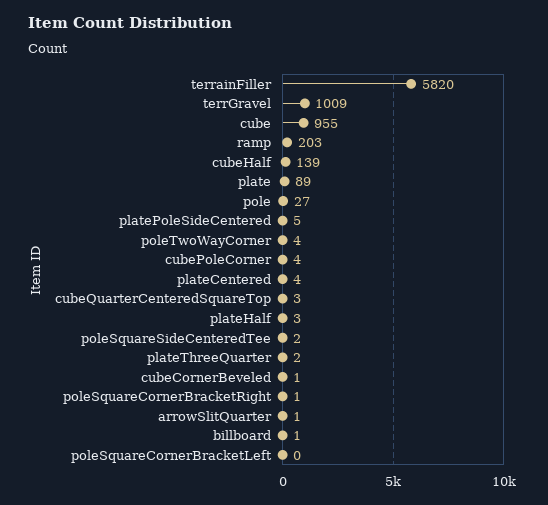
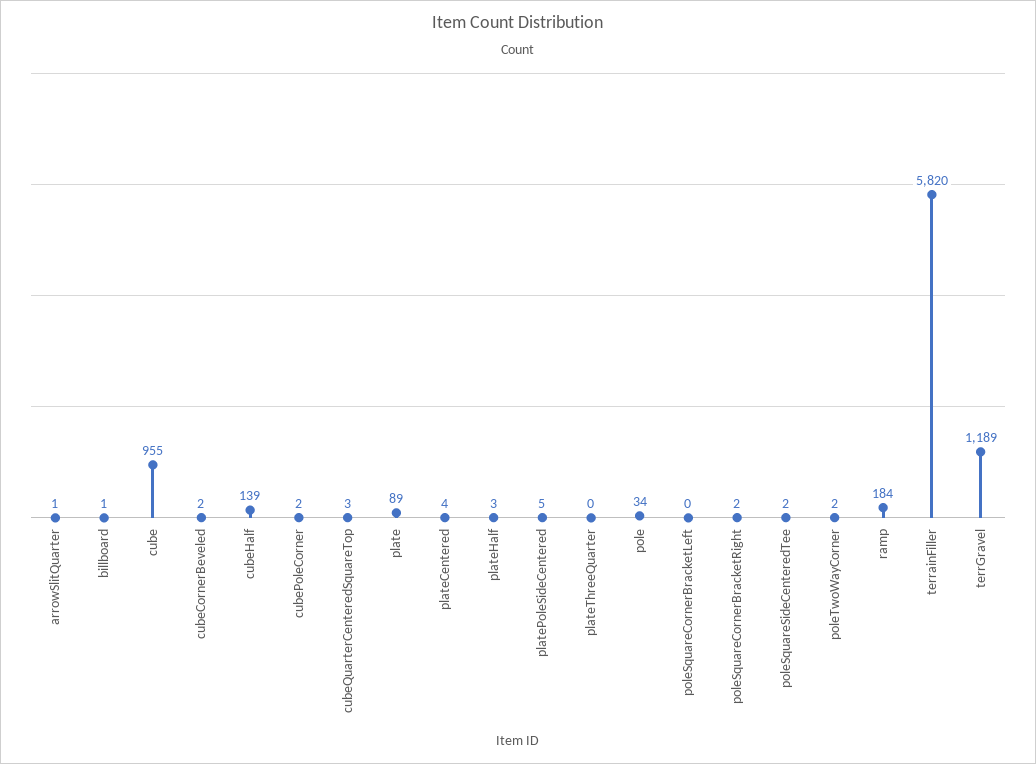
terrGravel: 1009 -> 1189
ramp: 203 -> 184
pole: 27 -> 34
poleTwoWayCorner: 4 -> 2
cubePoleCorner: 4 -> 2
plateThreeQuarter: 2 -> 0
cubeCornerBeveled: 1 -> 2
poleSquareCornerBracketRight: 1 -> 2

